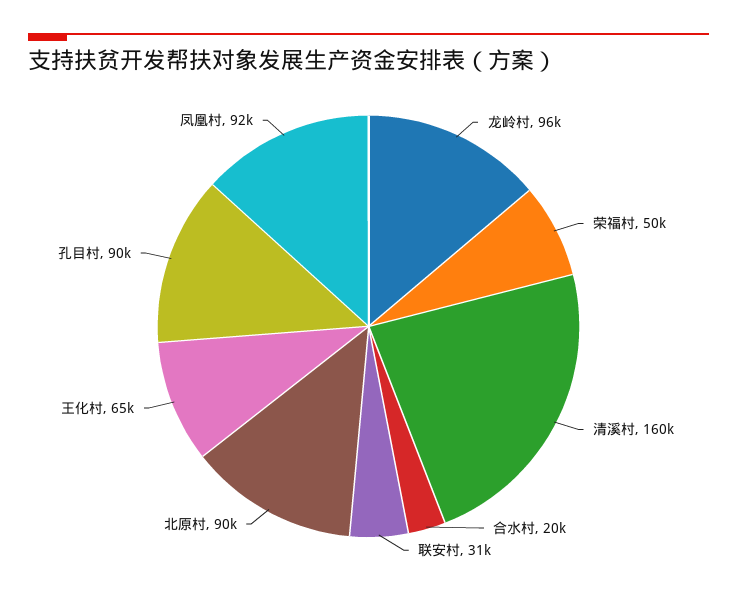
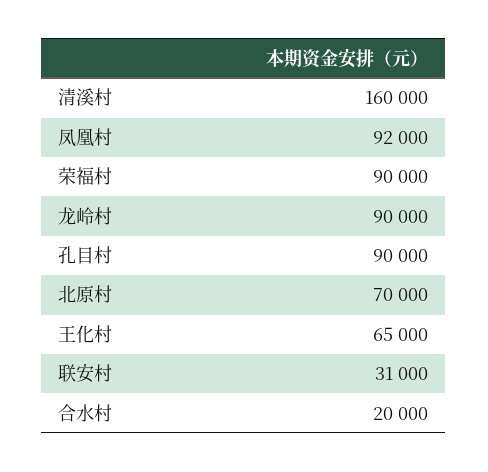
龙岭村: 96000 -> 90000
荣福村: 50000 -> 90000
北原村: 90000 -> 70000

